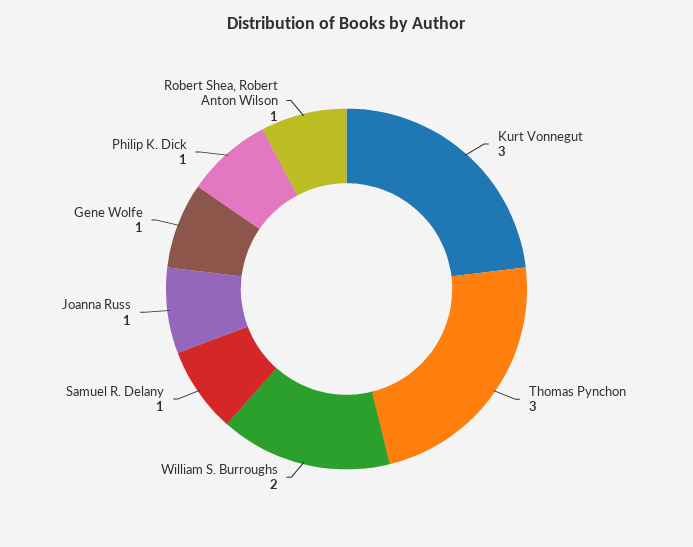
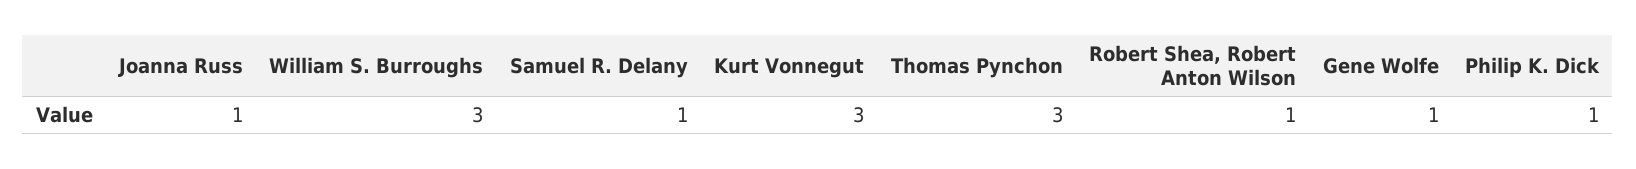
William S. Burroughs: 2 -> 3

